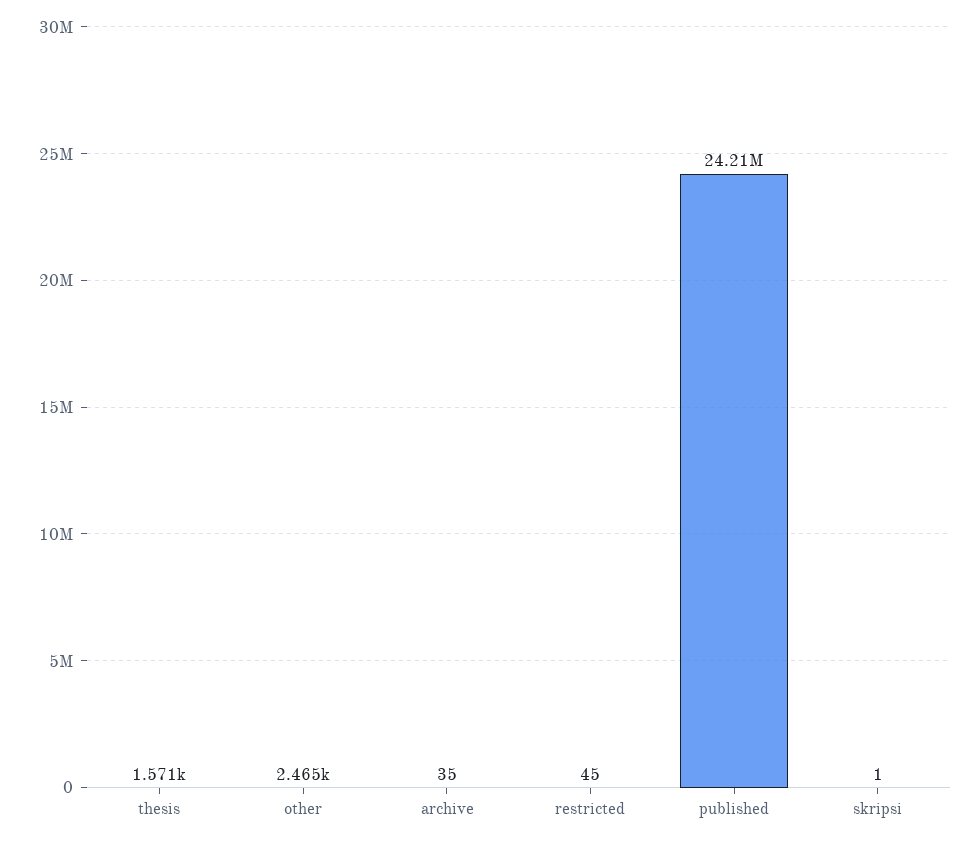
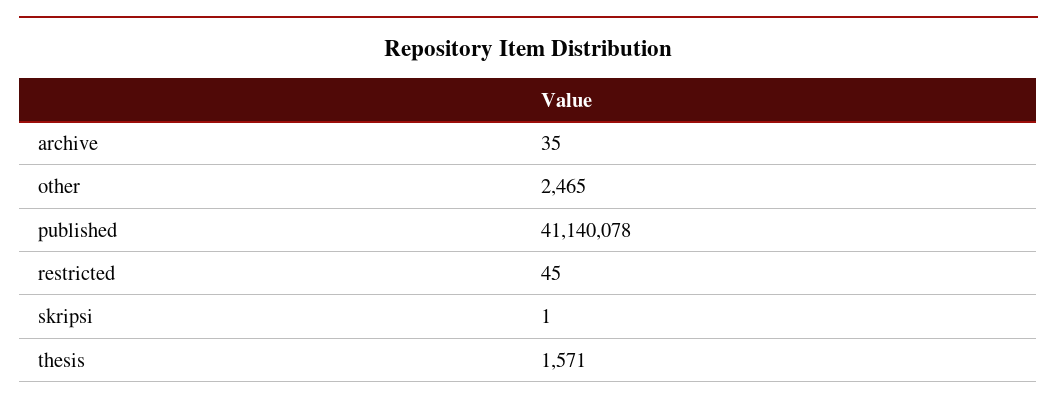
published: 24210000 -> 41140078

